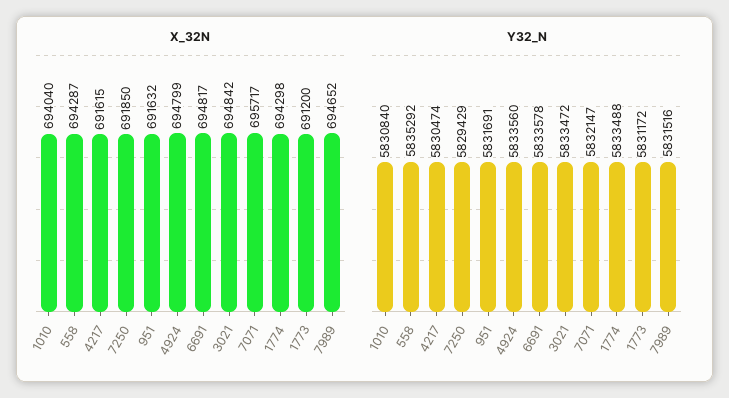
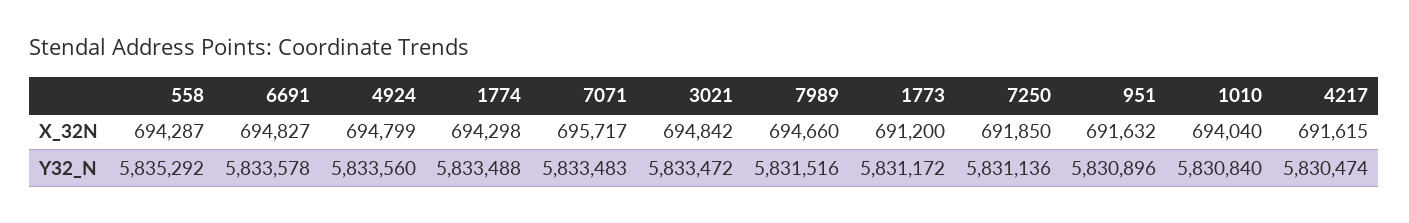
X_32N, 6691: 694817 -> 694827
X_32N, 7989: 694652 -> 694660
Y32_N, 7250: 5829429 -> 5831136
Y32_N, 951: 5831691 -> 5830896
Y32_N, 7071: 5832147 -> 5833483

